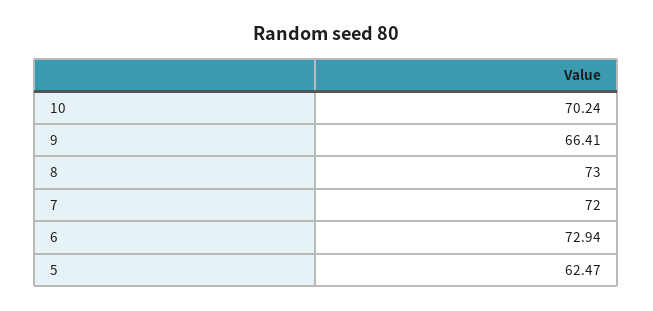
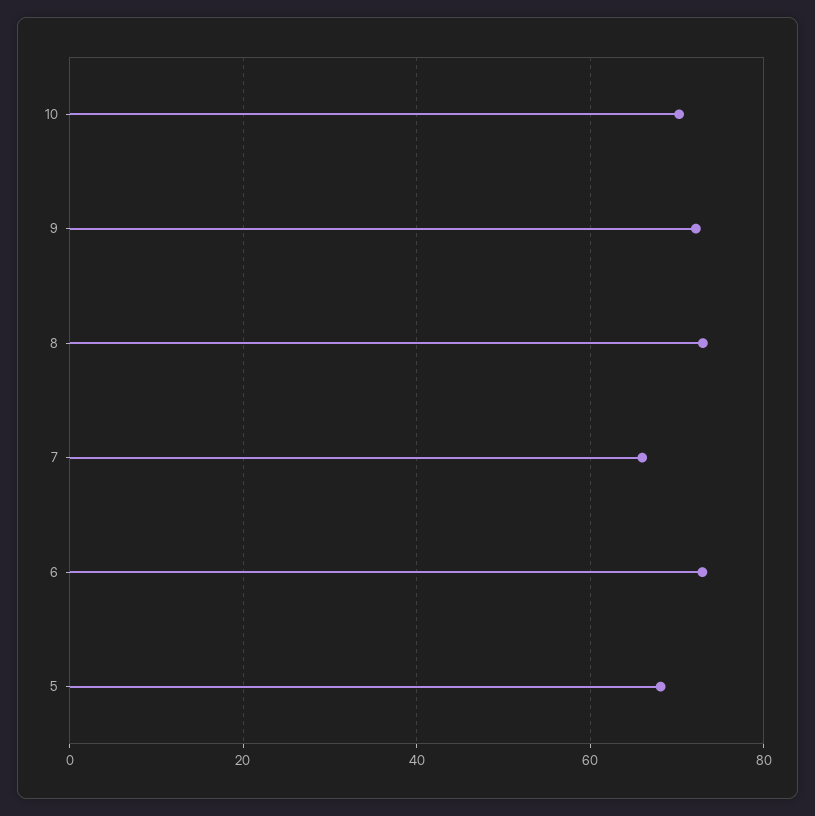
9: 66.41 -> 72
7: 72 -> 66
5: 62.47 -> 68

